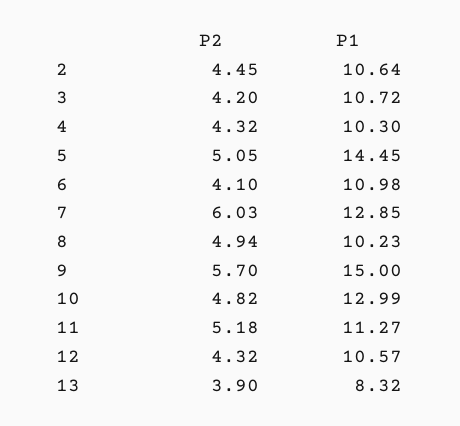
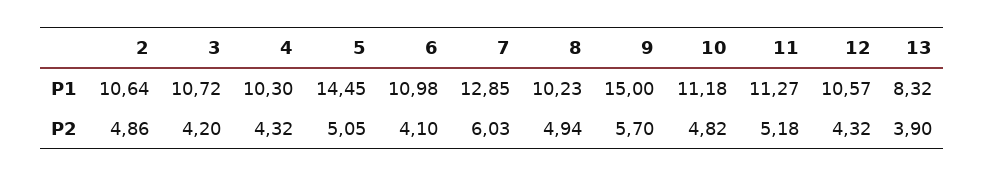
P2, 2: 4.45 -> 4.86
P1, 10: 12.99 -> 11.18

